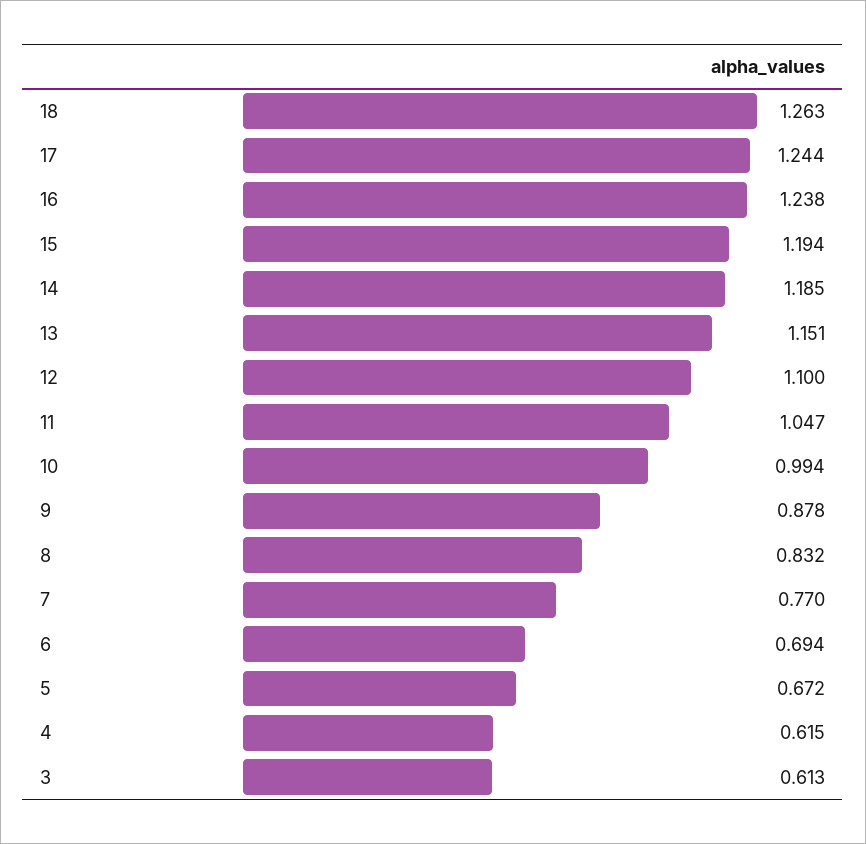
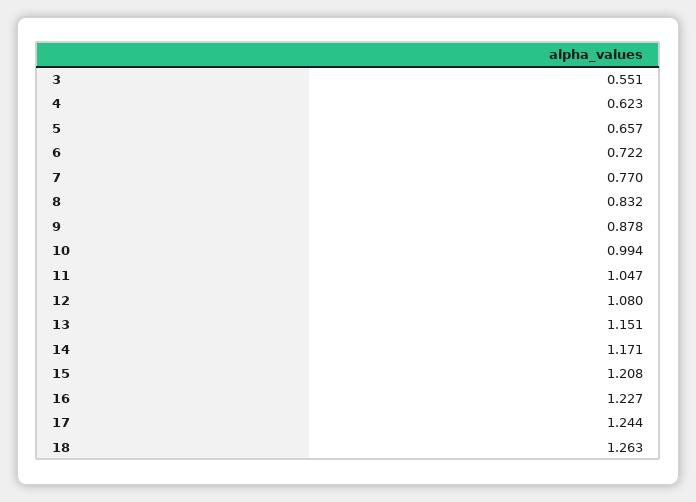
16: 1.238 -> 1.227
15: 1.194 -> 1.208
14: 1.185 -> 1.171
12: 1.1 -> 1.08
6: 0.694 -> 0.722
5: 0.672 -> 0.657
4: 0.615 -> 0.623
3: 0.613 -> 0.551

